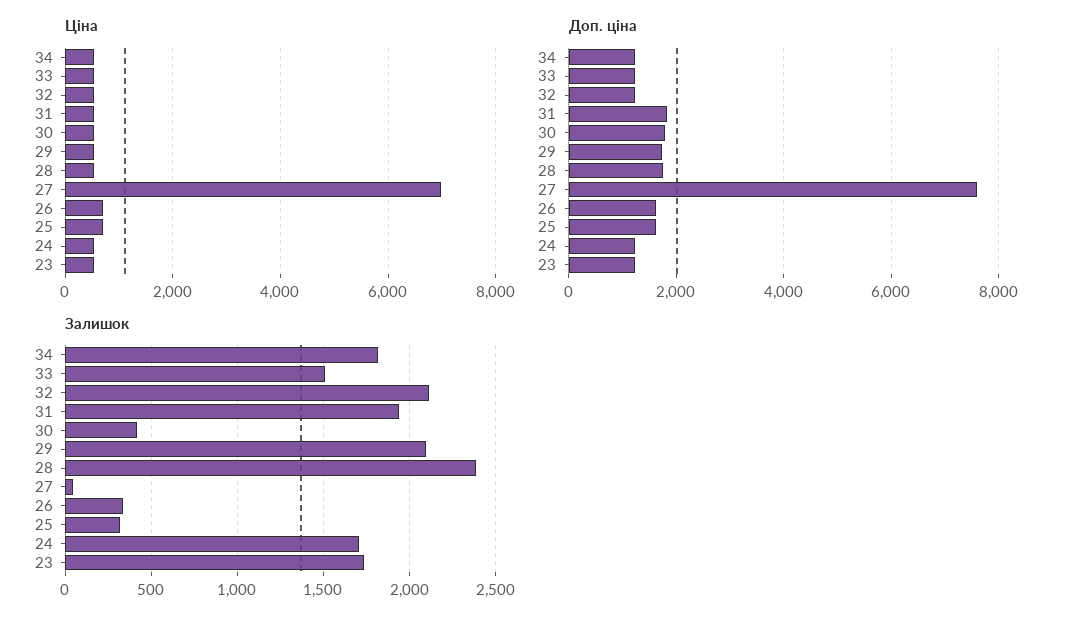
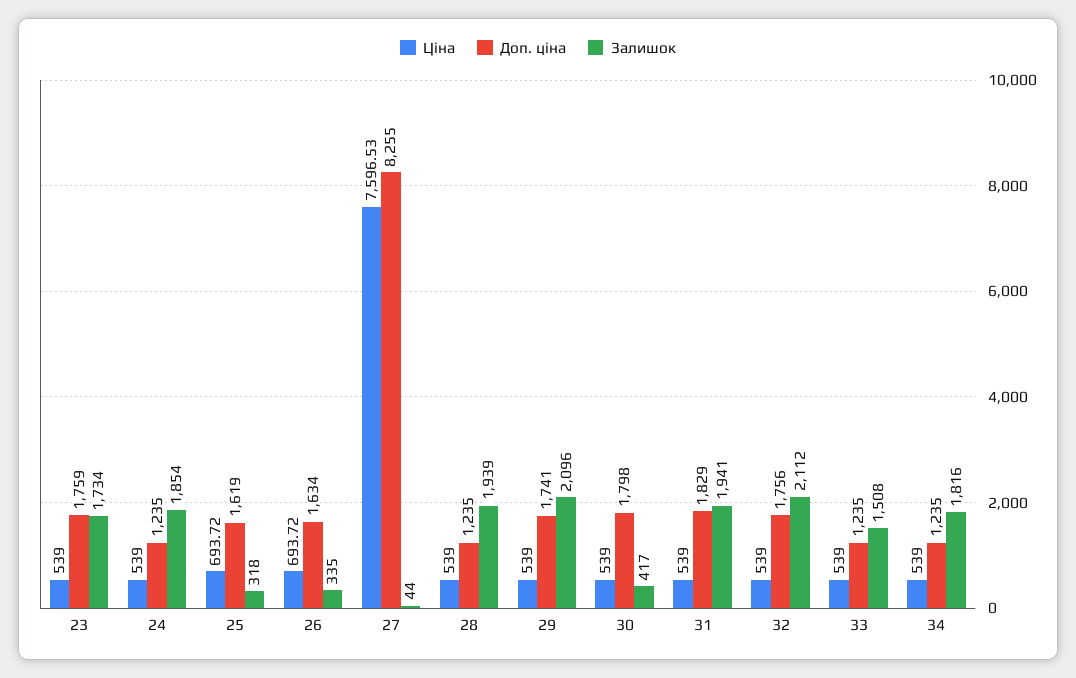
Ціна, 27: 7000 -> 7596.53
Доп. ціна, 32: 1200 -> 1756
Доп. ціна, 28: 1800 -> 1235
Доп. ціна, 27: 7600 -> 8255
Доп. ціна, 23: 1200 -> 1759
Залишок, 28: 2400 -> 1939
Залишок, 24: 1700 -> 1854

